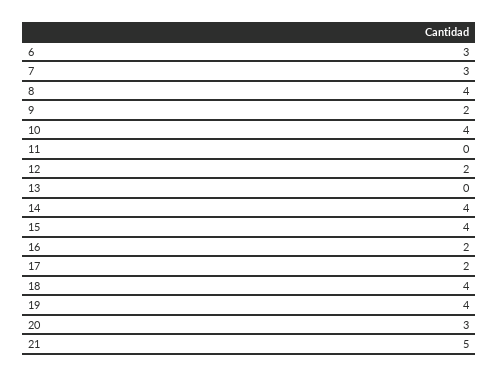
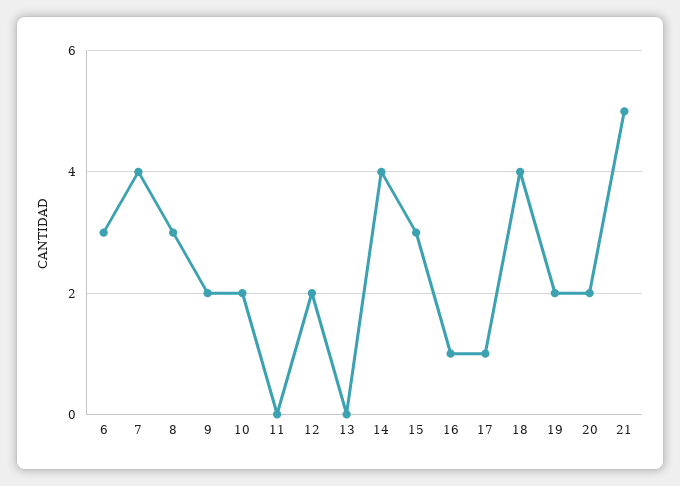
7: 3 -> 4
8: 4 -> 3
10: 4 -> 2
15: 4 -> 3
16: 2 -> 1
17: 2 -> 1
19: 4 -> 2
20: 3 -> 2

